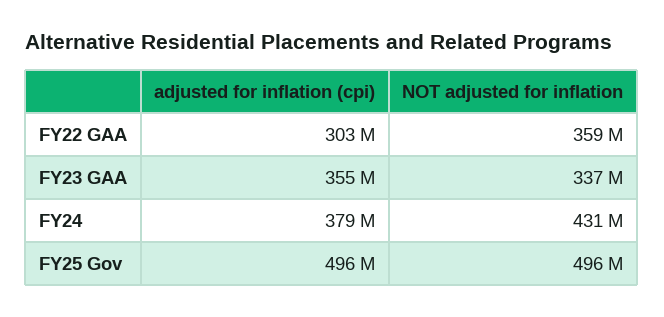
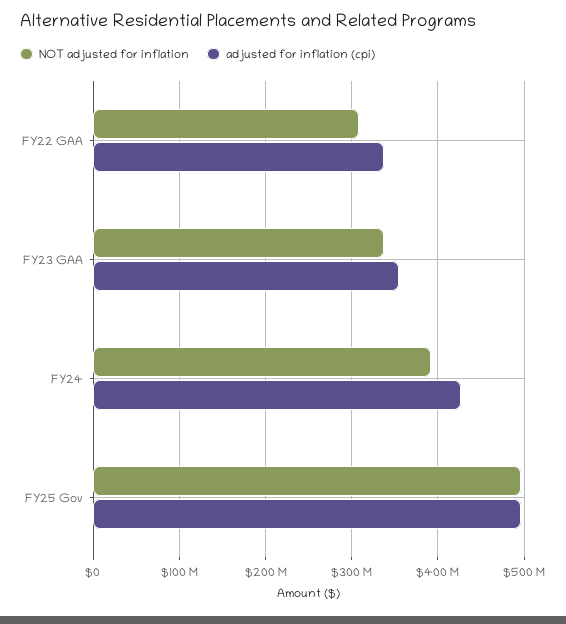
adjusted for inflation (cpi), FY22 GAA: 303000000 -> 340000000
NOT adjusted for inflation, FY22 GAA: 359000000 -> 310000000
adjusted for inflation (cpi), FY24: 379000000 -> 430000000
NOT adjusted for inflation, FY24: 431000000 -> 390000000

